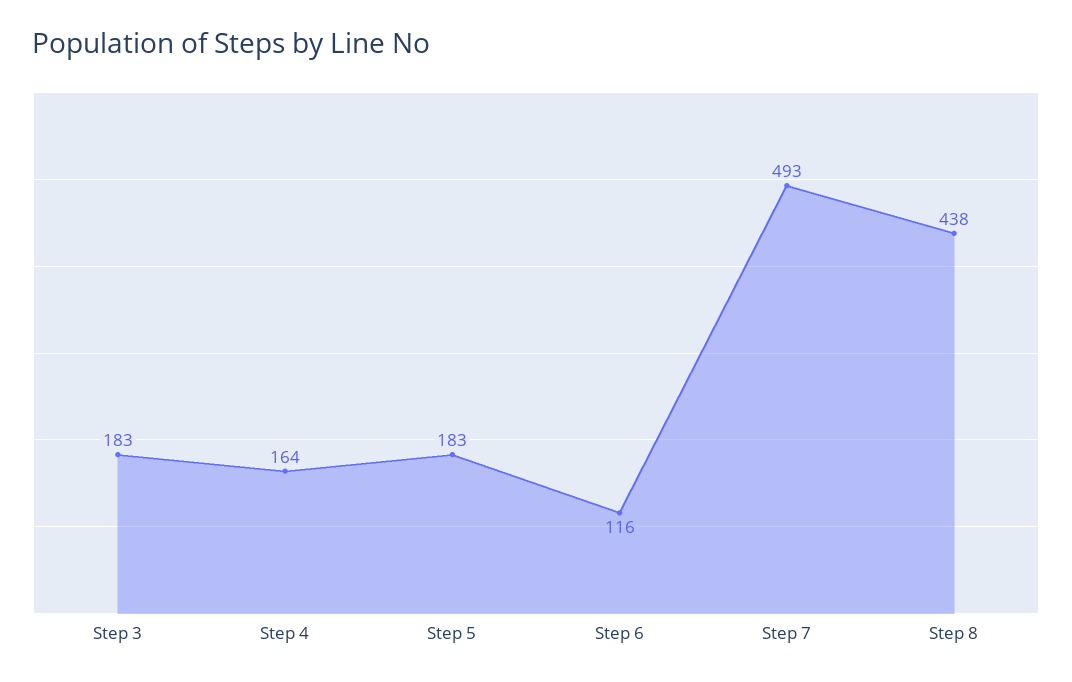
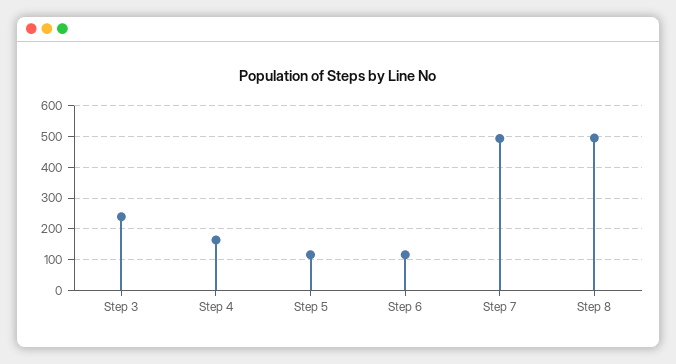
Step 3: 183 -> 240
Step 5: 183 -> 120
Step 8: 438 -> 500

